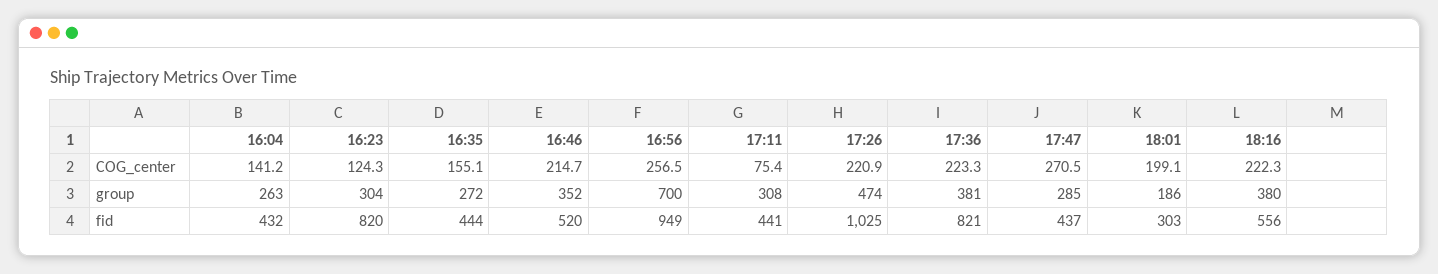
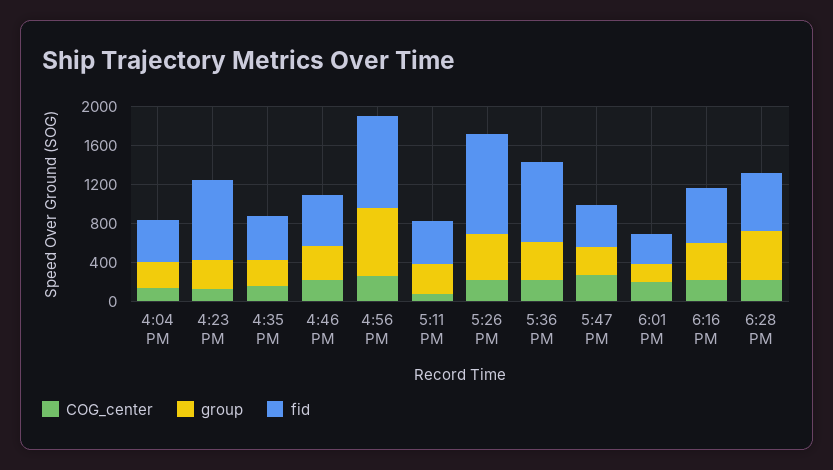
COG_center, 6:28 PM: none -> 200
group, 6:28 PM: none -> 500
fid, 6:28 PM: none -> 600

